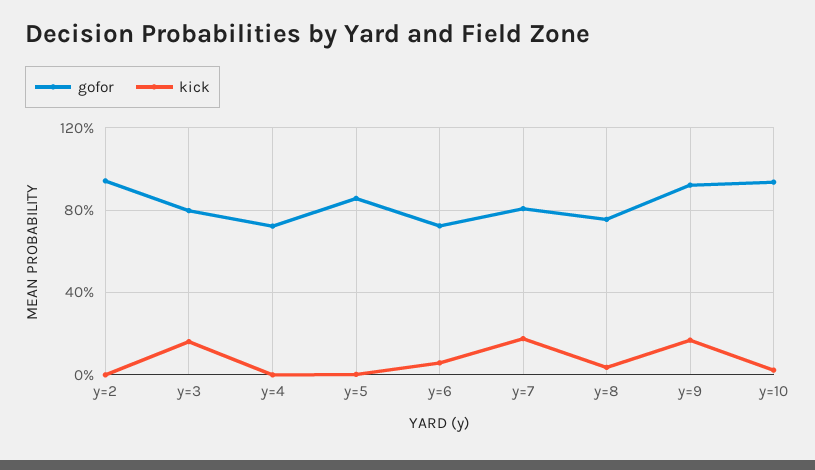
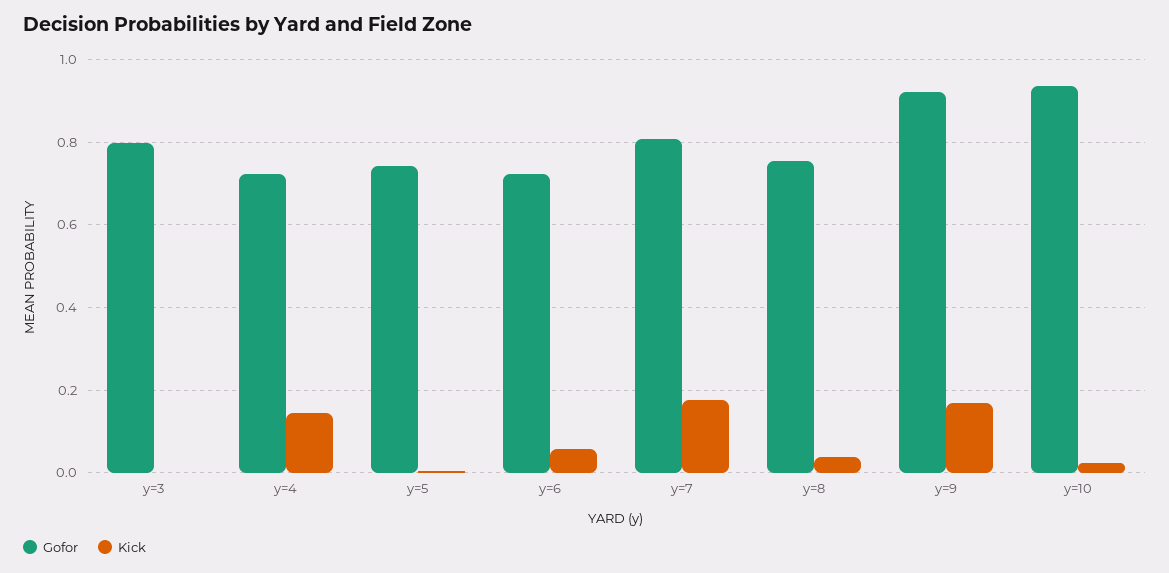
gofor, y=2: 0.95 -> none
kick, y=2: 0 -> none
kick, y=3: 0.15 -> 0
kick, y=4: 0 -> 0.14
gofor, y=5: 0.85 -> 0.74

